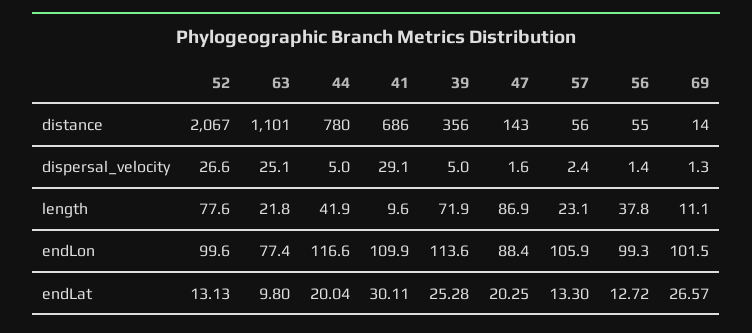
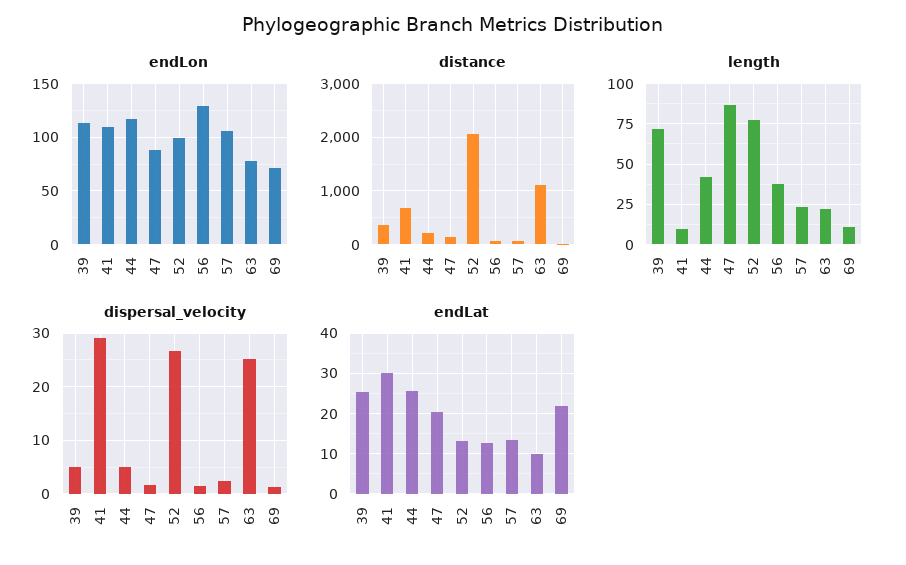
distance, 44: 780 -> 200
endLon, 56: 99.3 -> 130
endLon, 69: 101.5 -> 70
endLat, 44: 20.04 -> 26
endLat, 69: 26.57 -> 22

